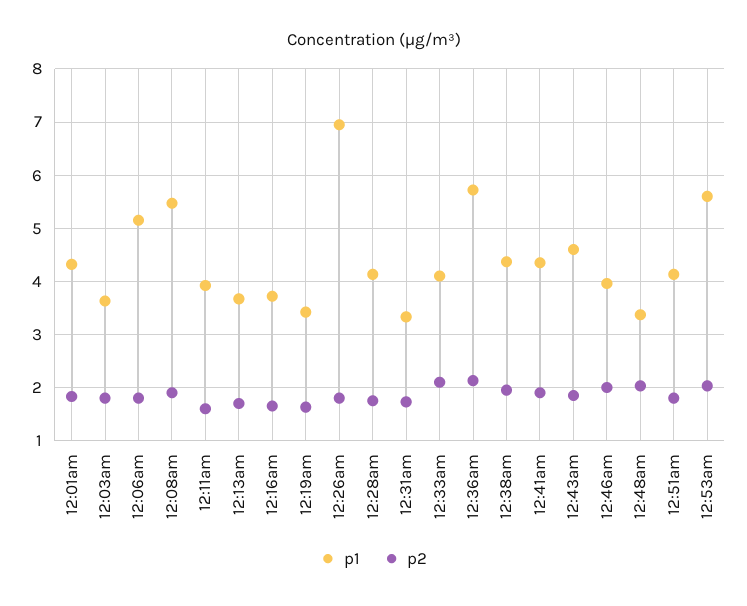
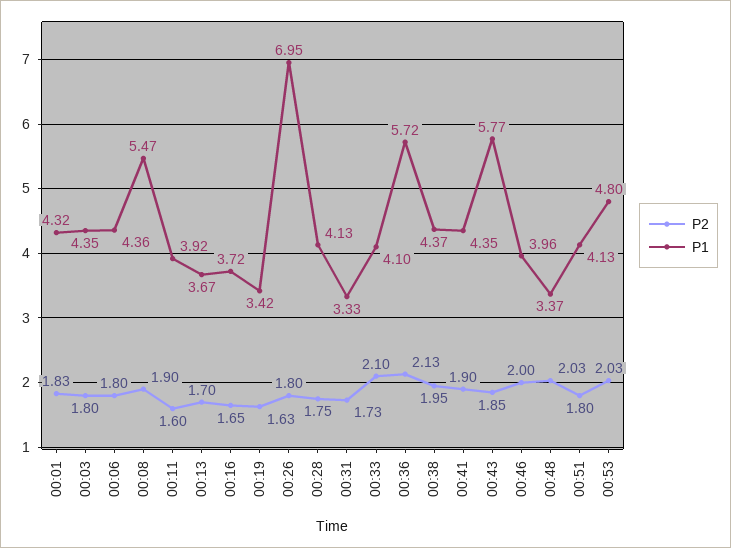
p1, 12:03am: 3.6 -> 4.35
p1, 12:06am: 5.2 -> 4.36
p1, 12:43am: 4.6 -> 5.77
p1, 12:53am: 5.6 -> 4.8

